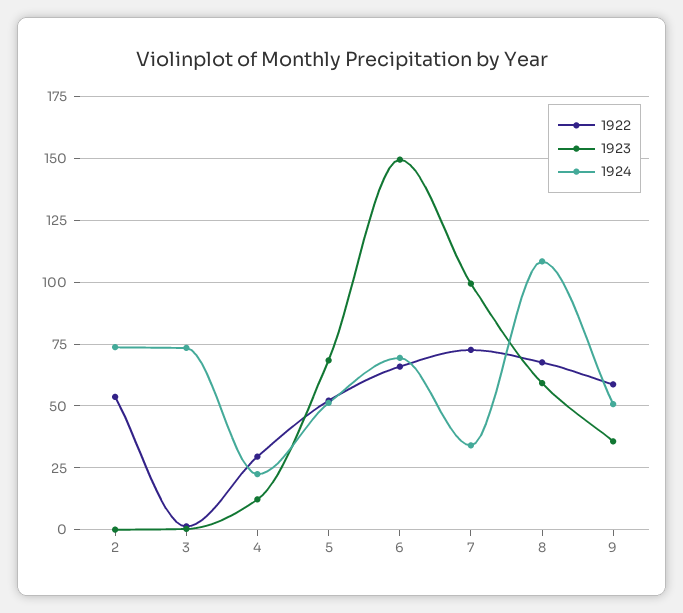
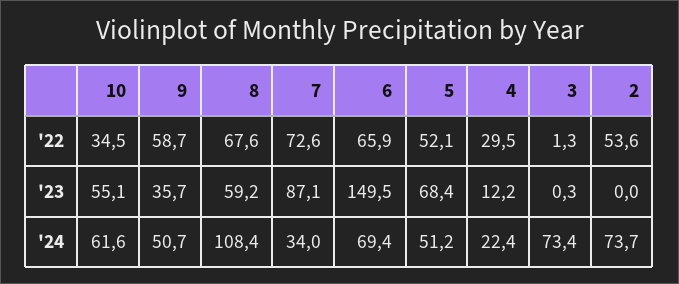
1923, 7: 100 -> 87.1
1922, 10: none -> 34.5
1923, 10: none -> 55.1
1924, 10: none -> 61.6

